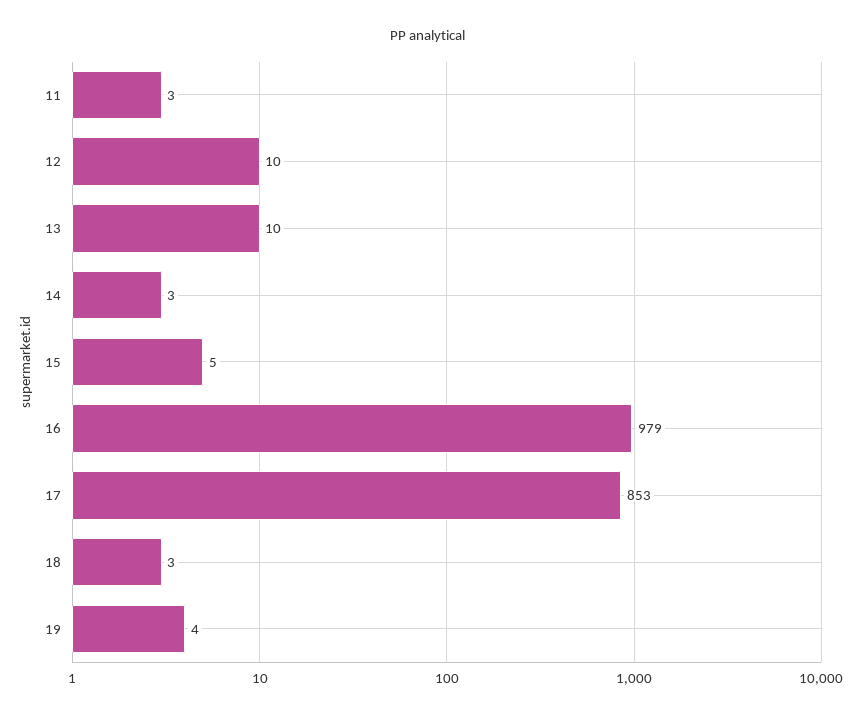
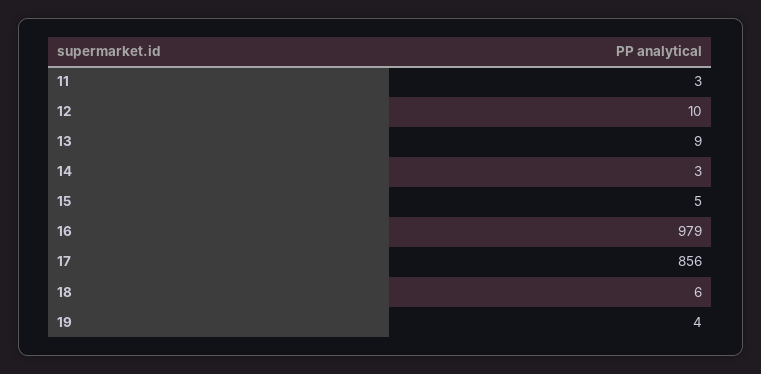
13: 10 -> 9
17: 853 -> 856
18: 3 -> 6

